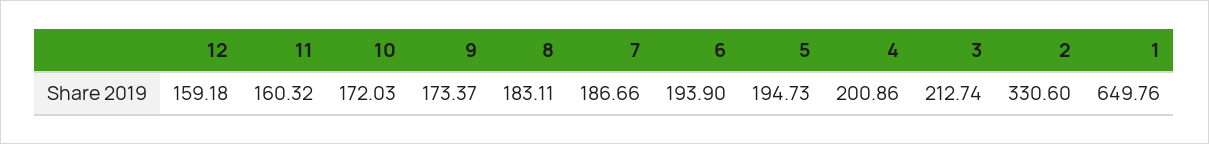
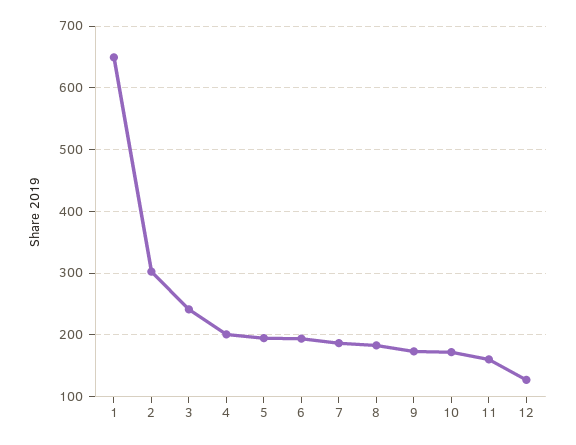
12: 159.18 -> 130
3: 212.74 -> 240
2: 330.6 -> 300

